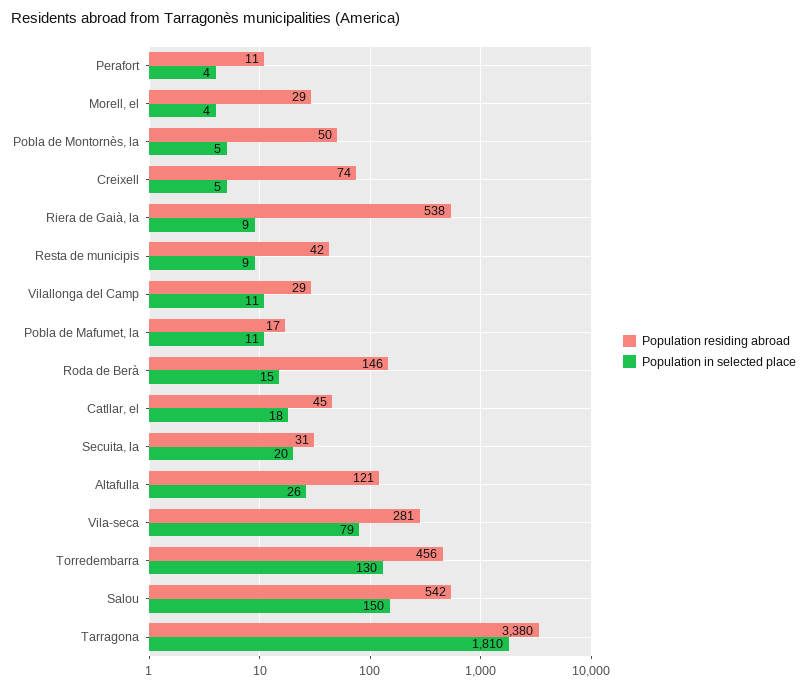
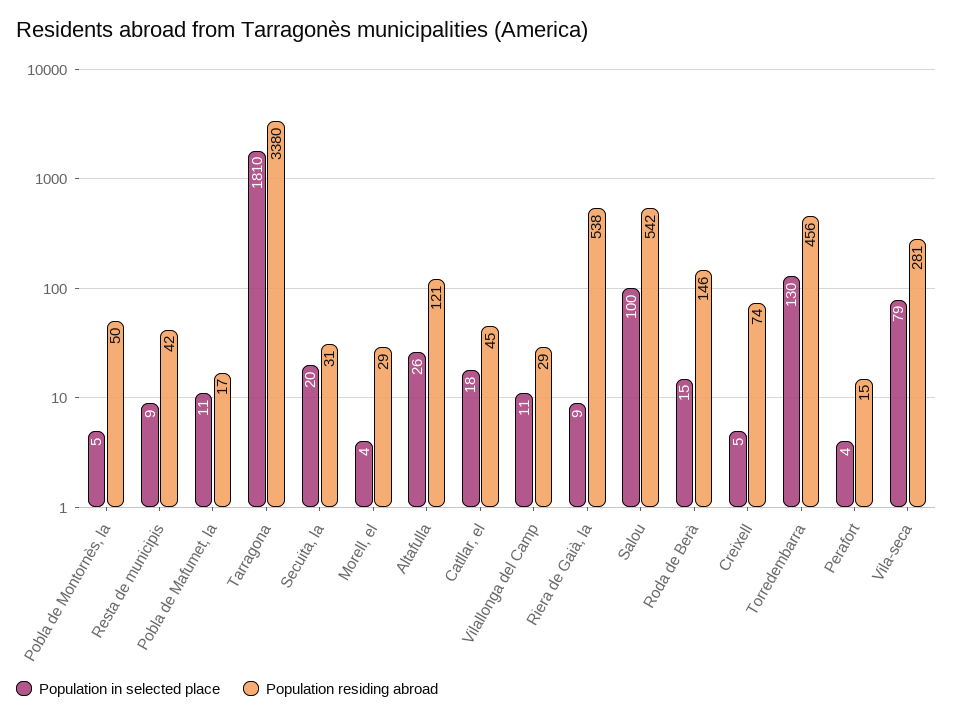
Population residing abroad, Perafort: 11 -> 15
Population in selected place, Salou: 150 -> 100

